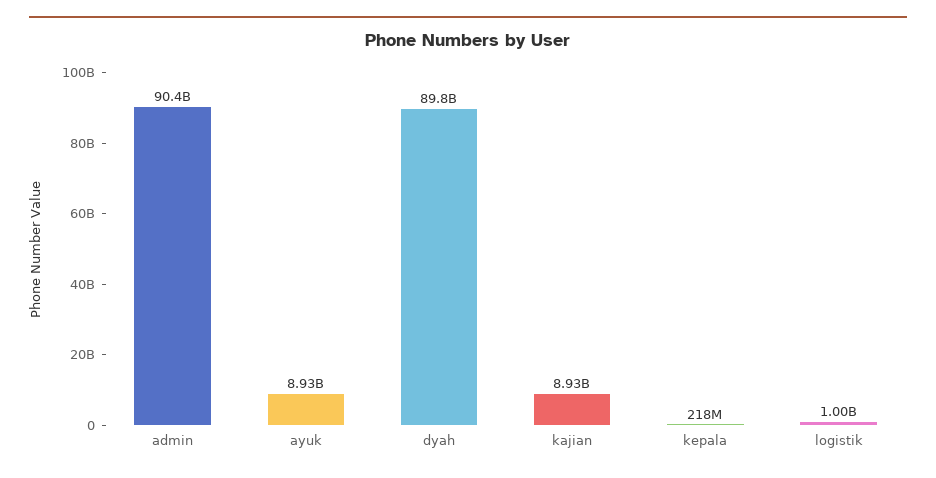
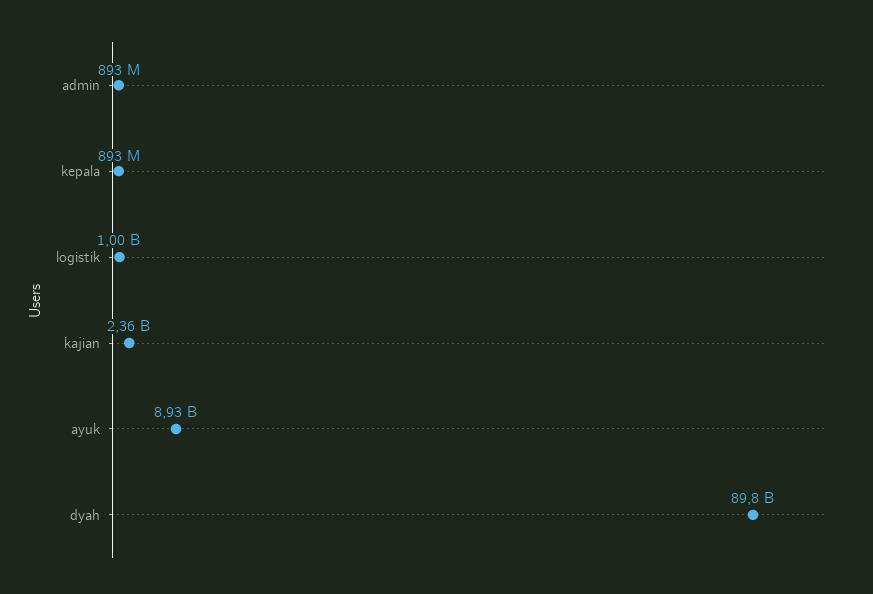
admin: 90400000000 -> 893000000
kajian: 8930000000 -> 2360000000
kepala: 218000000 -> 893000000

